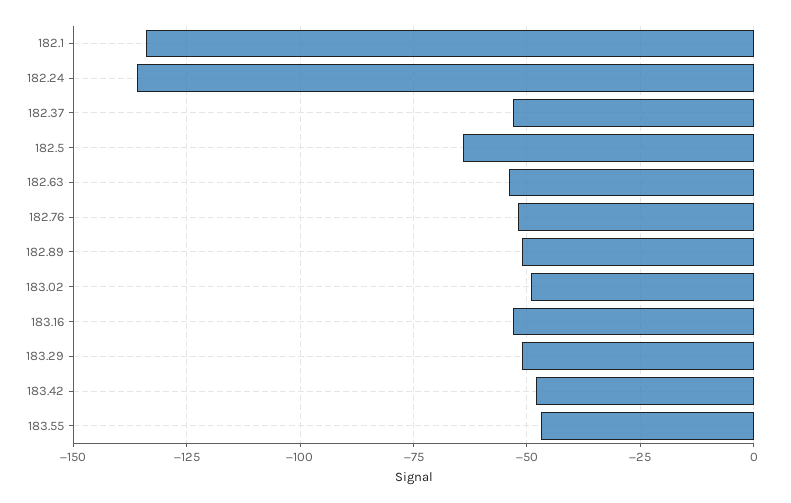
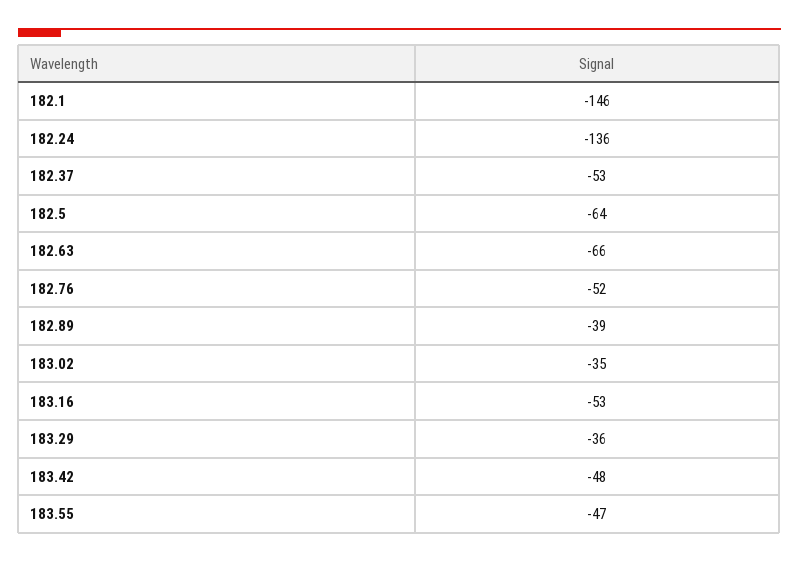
182.1: -135 -> -146
182.63: -55 -> -66
182.89: -50 -> -39
183.02: -50 -> -35
183.29: -50 -> -36

